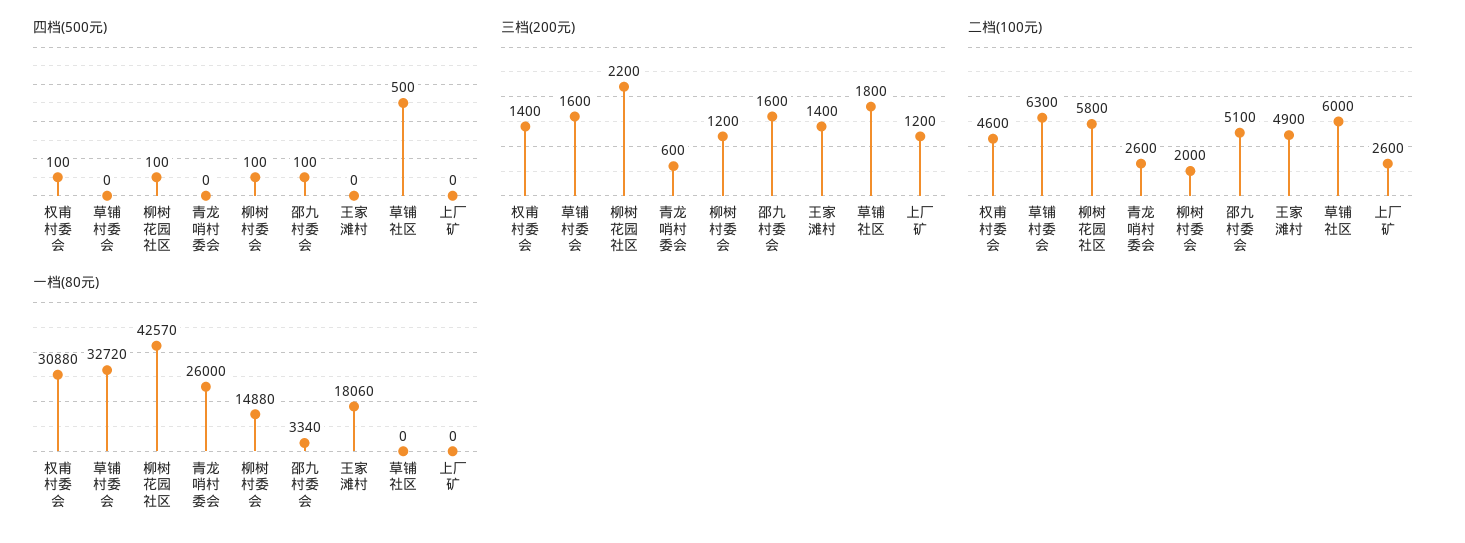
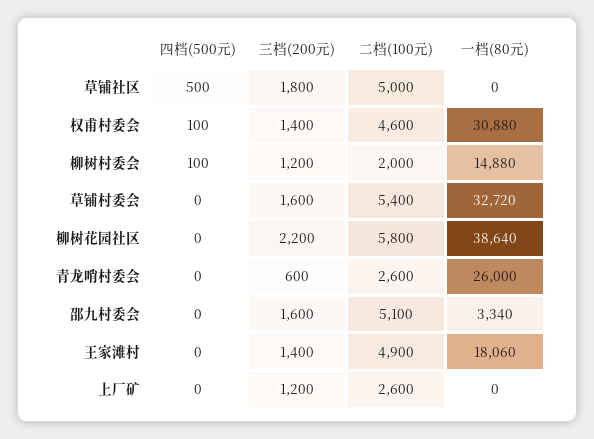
四档(500元), 柳树花园社区: 100 -> 0
四档(500元), 邵九村委会: 100 -> 0
二档(100元), 草铺村委会: 6300 -> 5400
二档(100元), 草铺社区: 6000 -> 5000
一档(80元), 柳树花园社区: 42570 -> 38640

